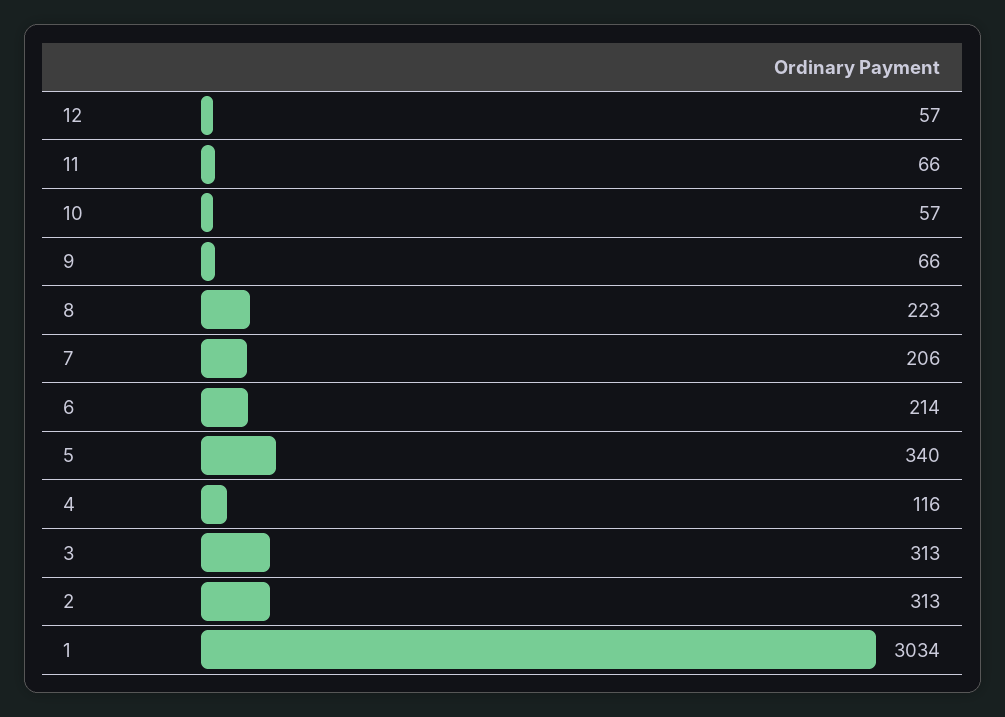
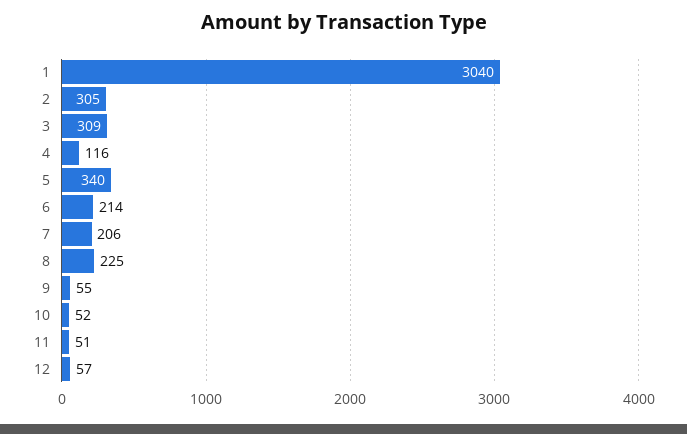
11: 66 -> 51
10: 57 -> 52
9: 66 -> 55
8: 223 -> 225
3: 313 -> 309
2: 313 -> 305
1: 3034 -> 3040

